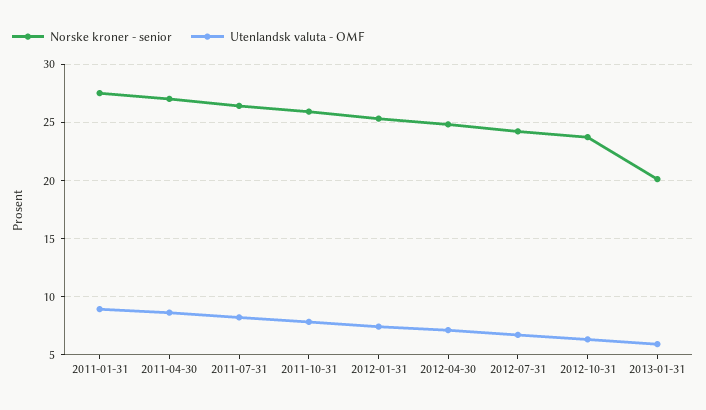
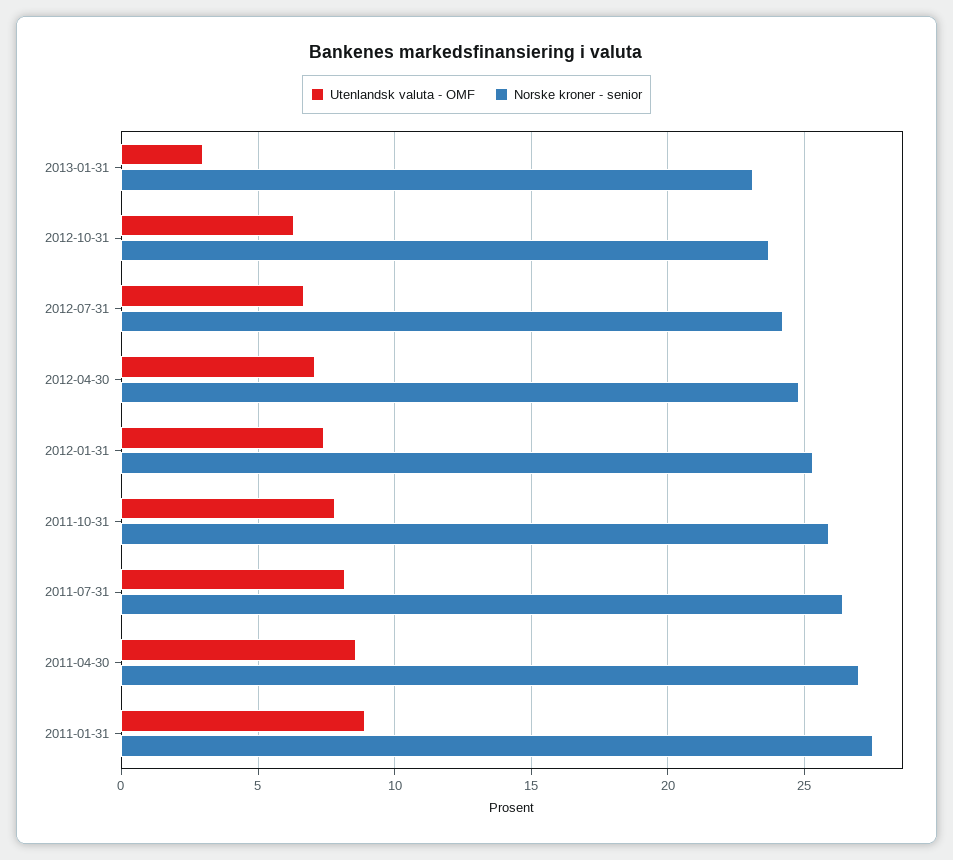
Norske kroner - senior, 2013-01-31: 20 -> 23
Utenlandsk valuta - OMF, 2013-01-31: 6 -> 3

